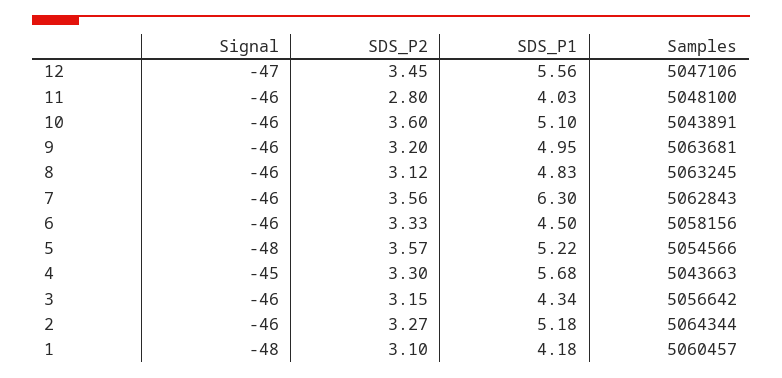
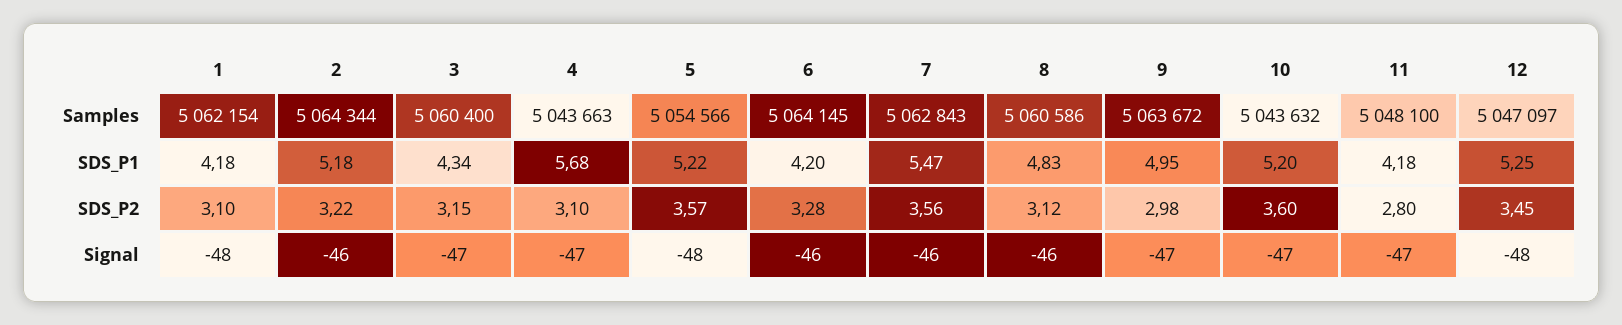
Signal, 12: -47 -> -48
SDS_P1, 12: 5.56 -> 5.25
Samples, 12: 5047106 -> 5047097
Signal, 11: -46 -> -47
SDS_P1, 11: 4.03 -> 4.18
Signal, 10: -46 -> -47
SDS_P1, 10: 5.1 -> 5.2
Samples, 10: 5043891 -> 5043632
Signal, 9: -46 -> -47
SDS_P2, 9: 3.2 -> 2.98
Samples, 9: 5063681 -> 5063672
Samples, 8: 5063245 -> 5060586
SDS_P1, 7: 6.3 -> 5.47
SDS_P2, 6: 3.33 -> 3.28
SDS_P1, 6: 4.5 -> 4.2
Samples, 6: 5058156 -> 5064145
Signal, 4: -45 -> -47
SDS_P2, 4: 3.3 -> 3.1
Signal, 3: -46 -> -47
Samples, 3: 5056642 -> 5060400
SDS_P2, 2: 3.27 -> 3.22
Samples, 1: 5060457 -> 5062154

